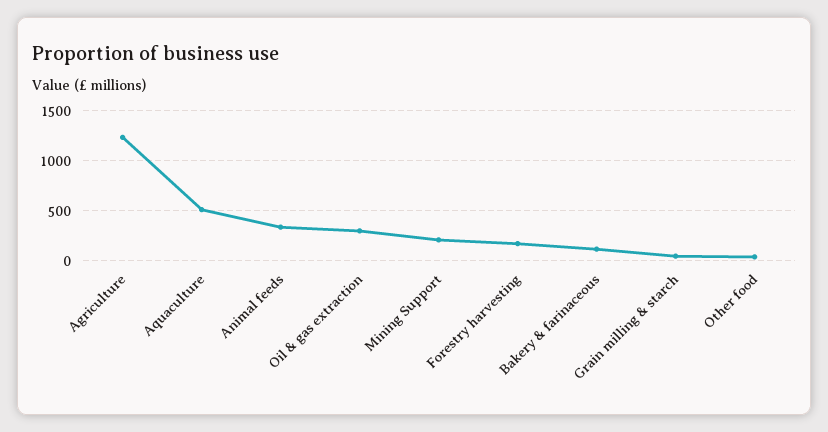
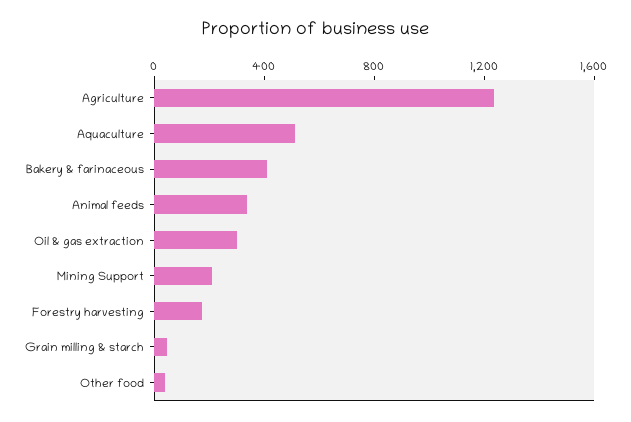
Bakery & farinaceous: 100 -> 400

